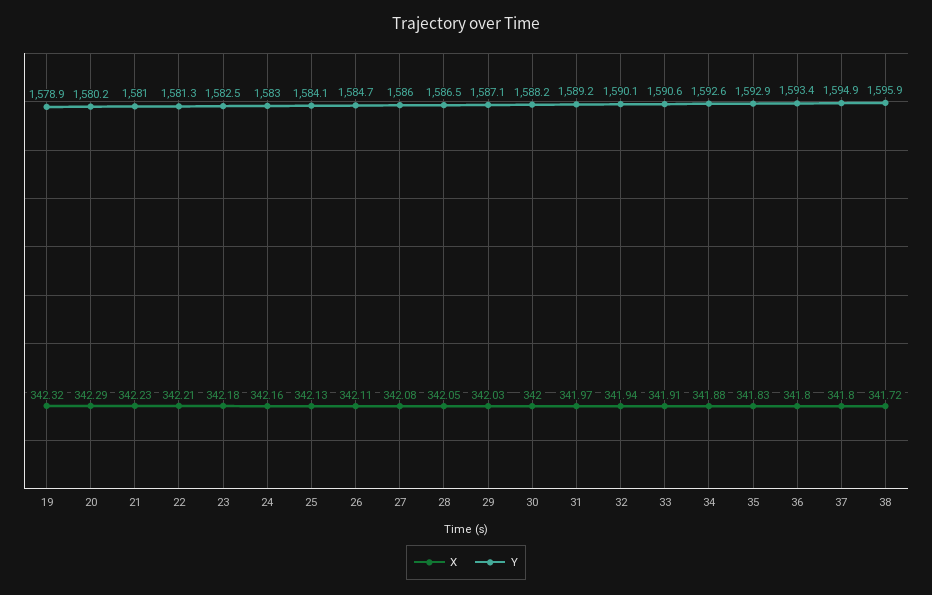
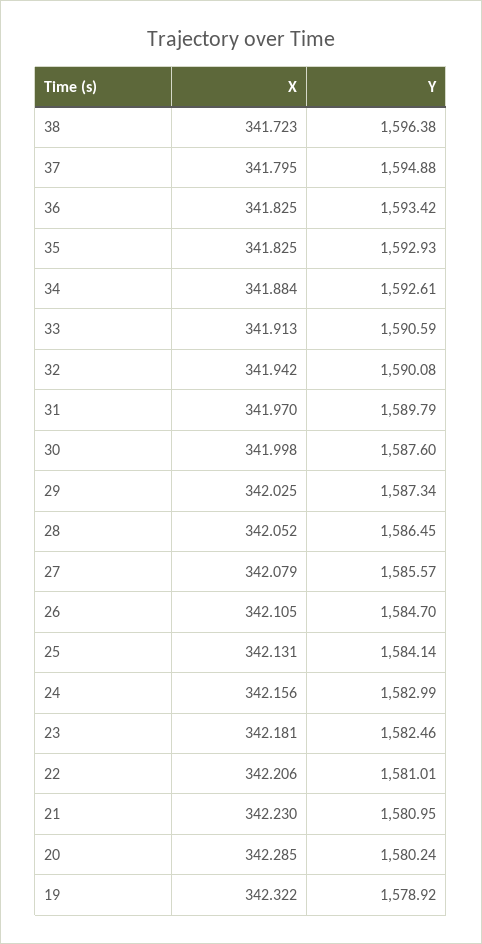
Y, 22: 1581.3 -> 1581.01
Y, 27: 1586 -> 1585.57
Y, 29: 1587.1 -> 1587.34
Y, 30: 1588.2 -> 1587.6
Y, 31: 1589.2 -> 1589.79
X, 36: 341.8 -> 341.825
Y, 38: 1595.9 -> 1596.38

